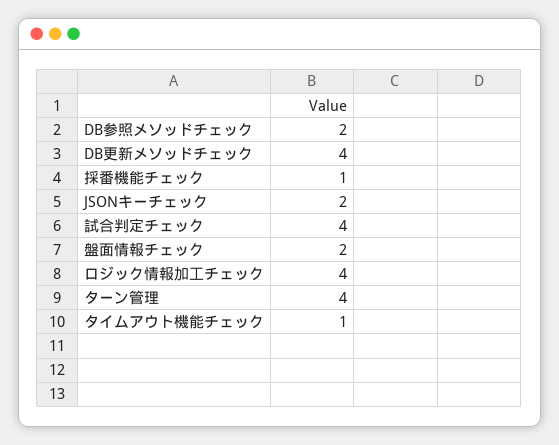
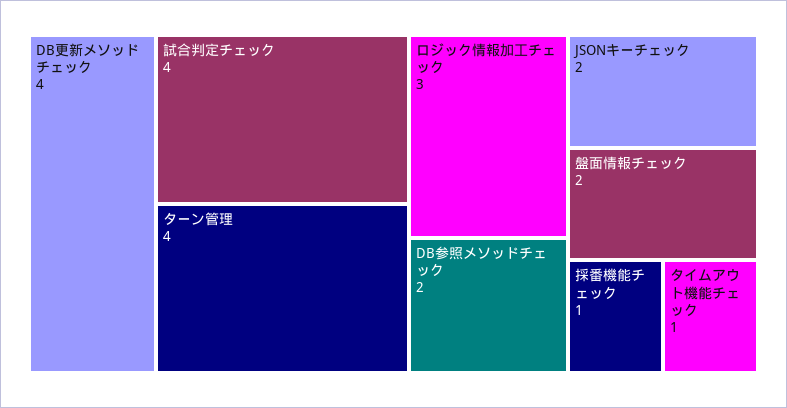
ロジック情報加工チェック: 4 -> 3

